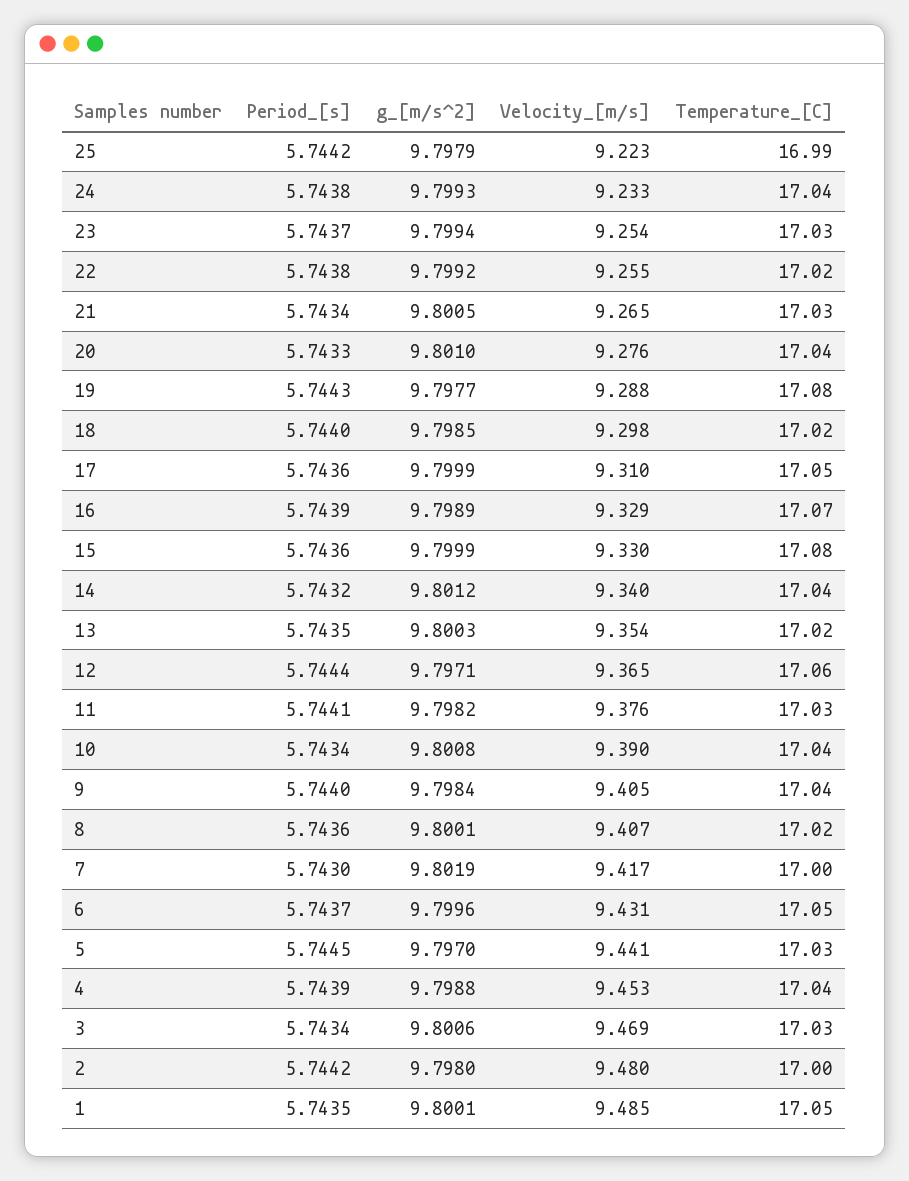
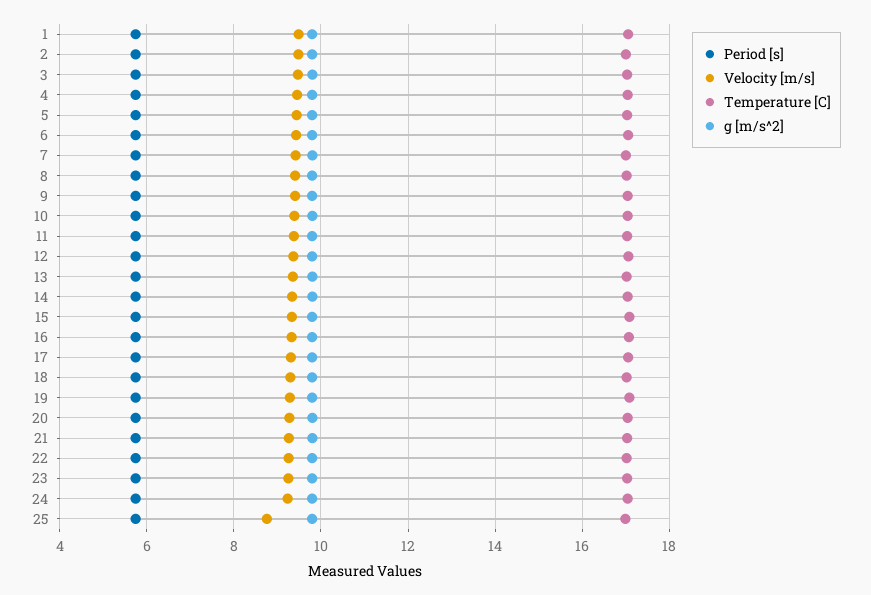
Velocity_[m/s], 25: 9.223 -> 8.8

